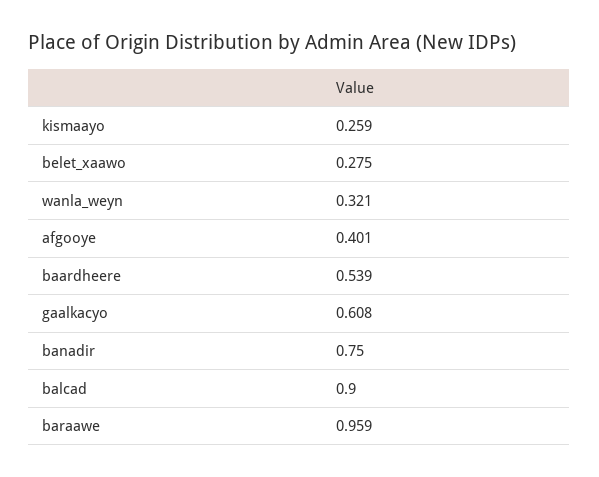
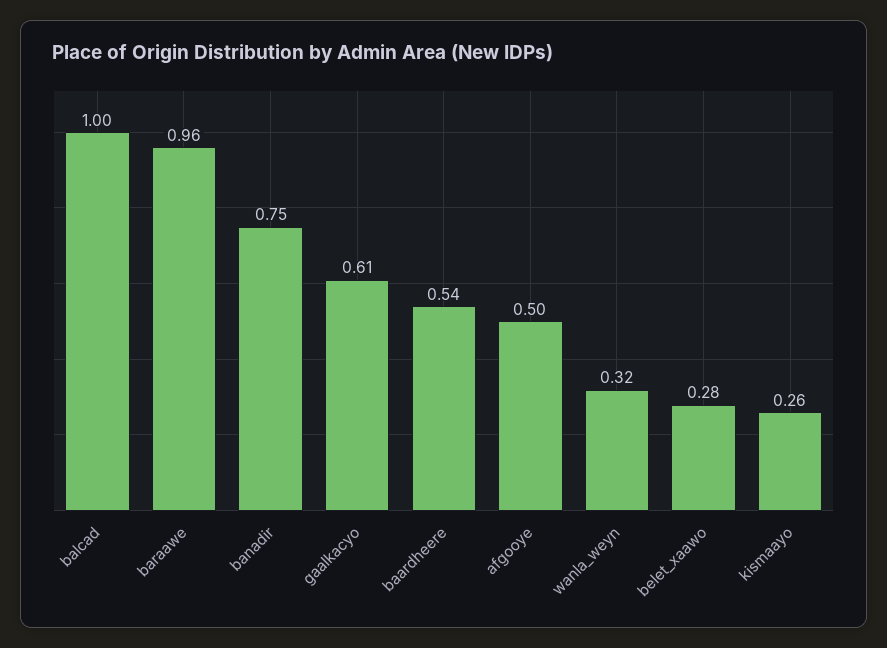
afgooye: 0.401 -> 0.5
balcad: 0.9 -> 1

